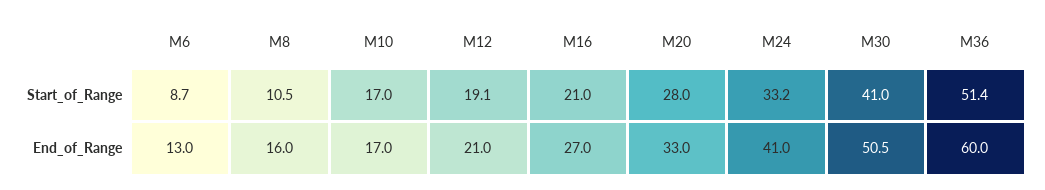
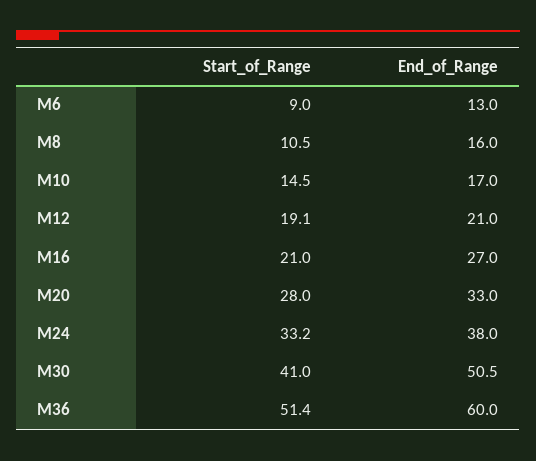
M6, Start_of_Range: 8.7 -> 9
M10, Start_of_Range: 17 -> 14.5
M24, End_of_Range: 41 -> 38

